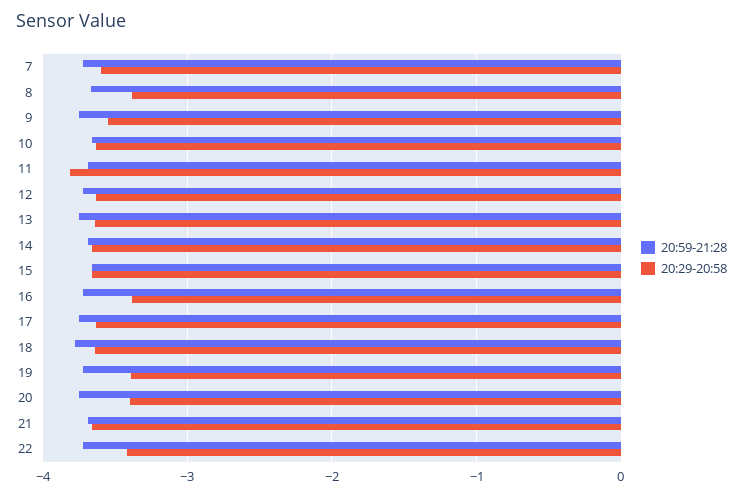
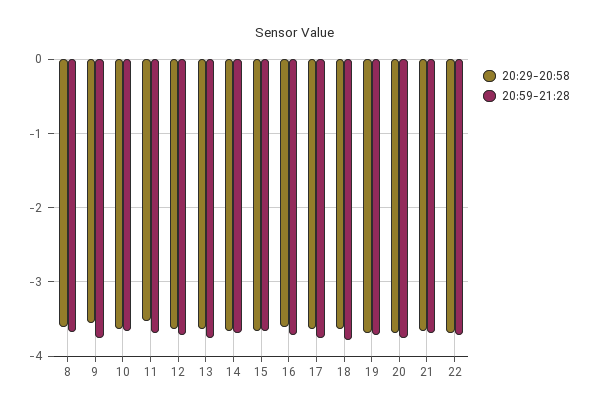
20:59-21:28, 7: -3.7 -> none
20:29-20:58, 7: -3.6 -> none
20:29-20:58, 8: -3.4 -> -3.6
20:29-20:58, 11: -3.8 -> -3.5
20:29-20:58, 16: -3.4 -> -3.6
20:29-20:58, 19: -3.4 -> -3.7
20:29-20:58, 20: -3.4 -> -3.7
20:29-20:58, 22: -3.4 -> -3.7

